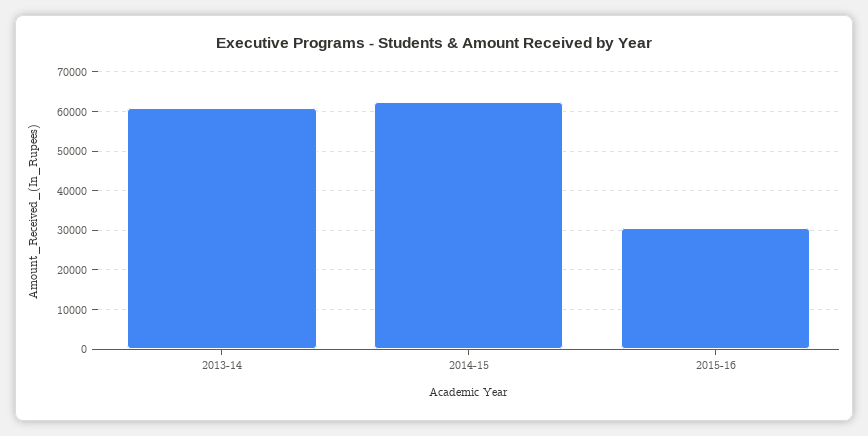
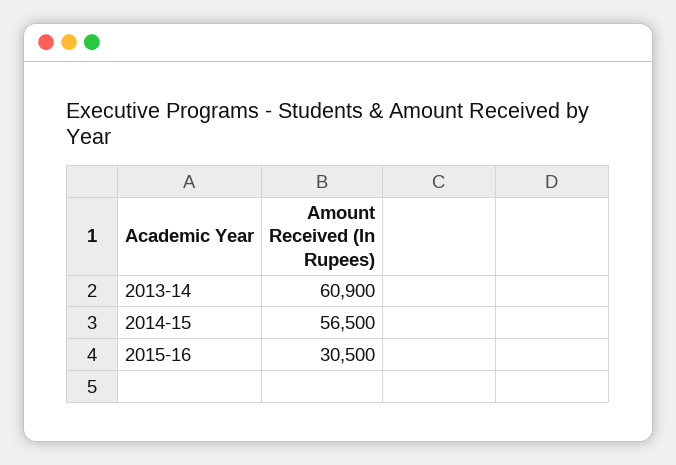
2014-15: 62000 -> 56500

